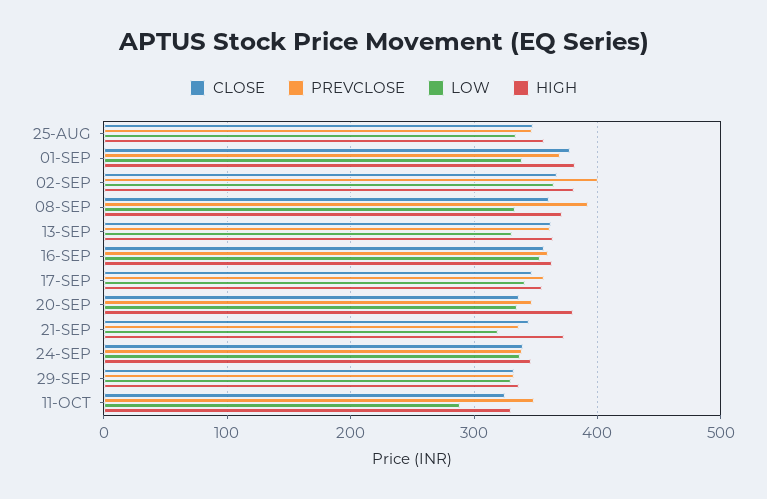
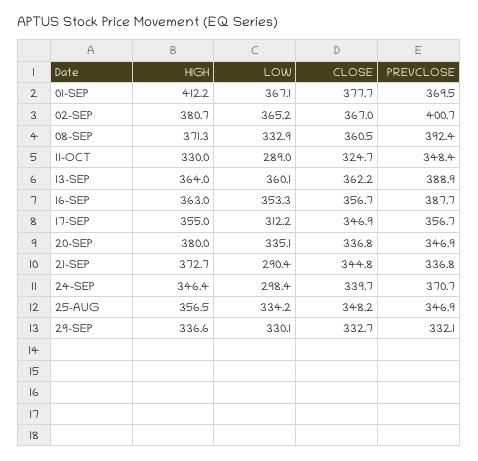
LOW, 01-SEP: 340 -> 367.1
HIGH, 01-SEP: 380 -> 412.2
PREVCLOSE, 13-SEP: 360 -> 388.9
LOW, 13-SEP: 330 -> 360.1
PREVCLOSE, 16-SEP: 360 -> 387.7
LOW, 17-SEP: 340 -> 312.2
LOW, 21-SEP: 320 -> 290.4
PREVCLOSE, 24-SEP: 340 -> 370.7
LOW, 24-SEP: 340 -> 298.4

